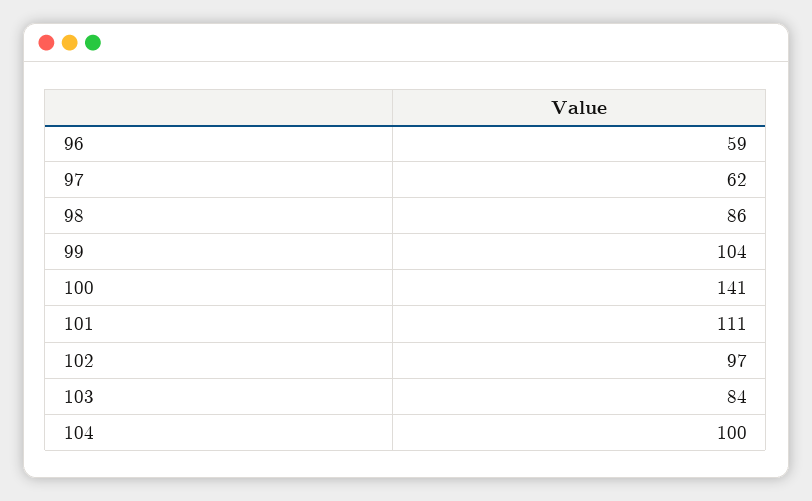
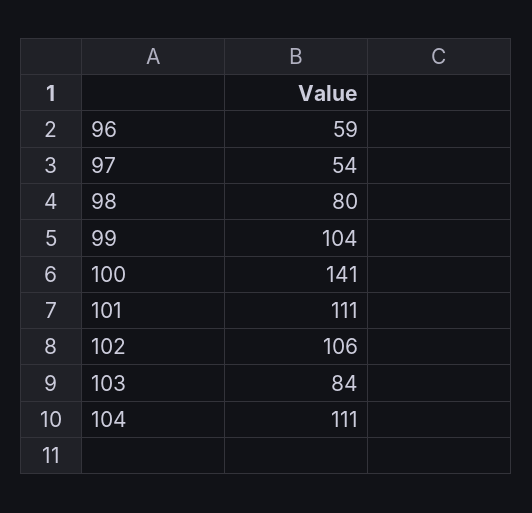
97: 62 -> 54
98: 86 -> 80
102: 97 -> 106
104: 100 -> 111

